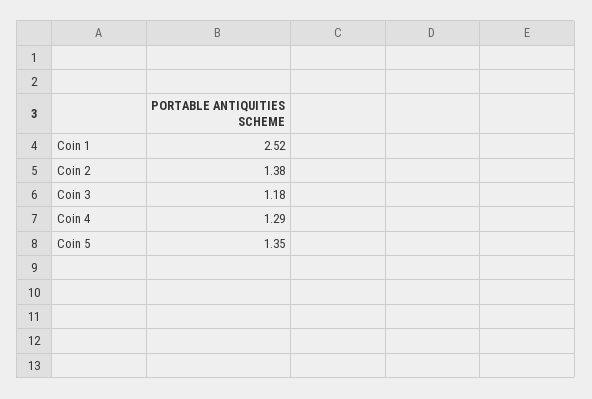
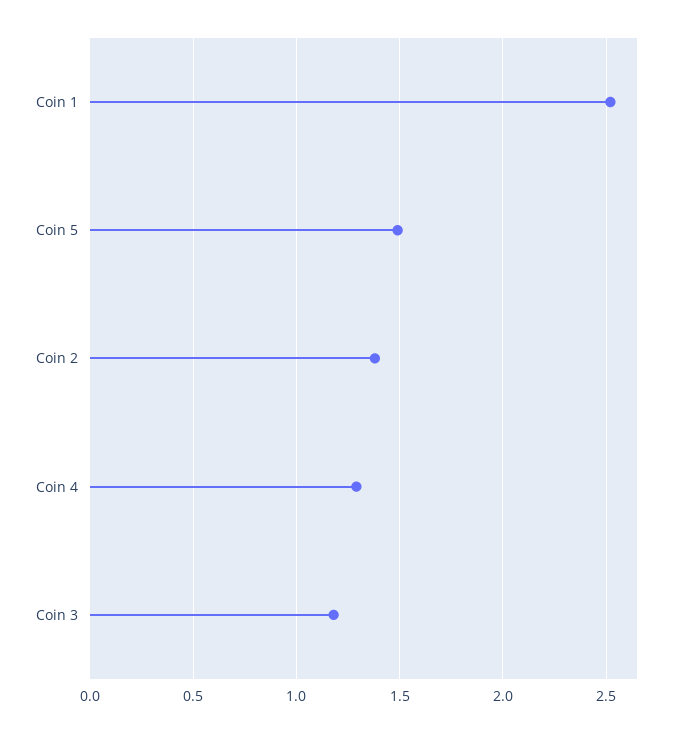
Coin 5: 1.35 -> 1.5

